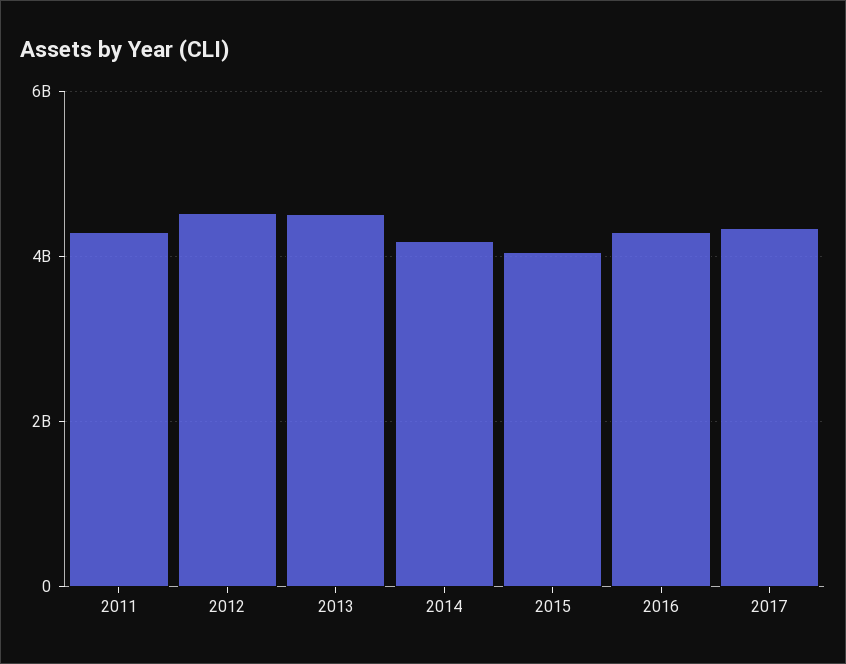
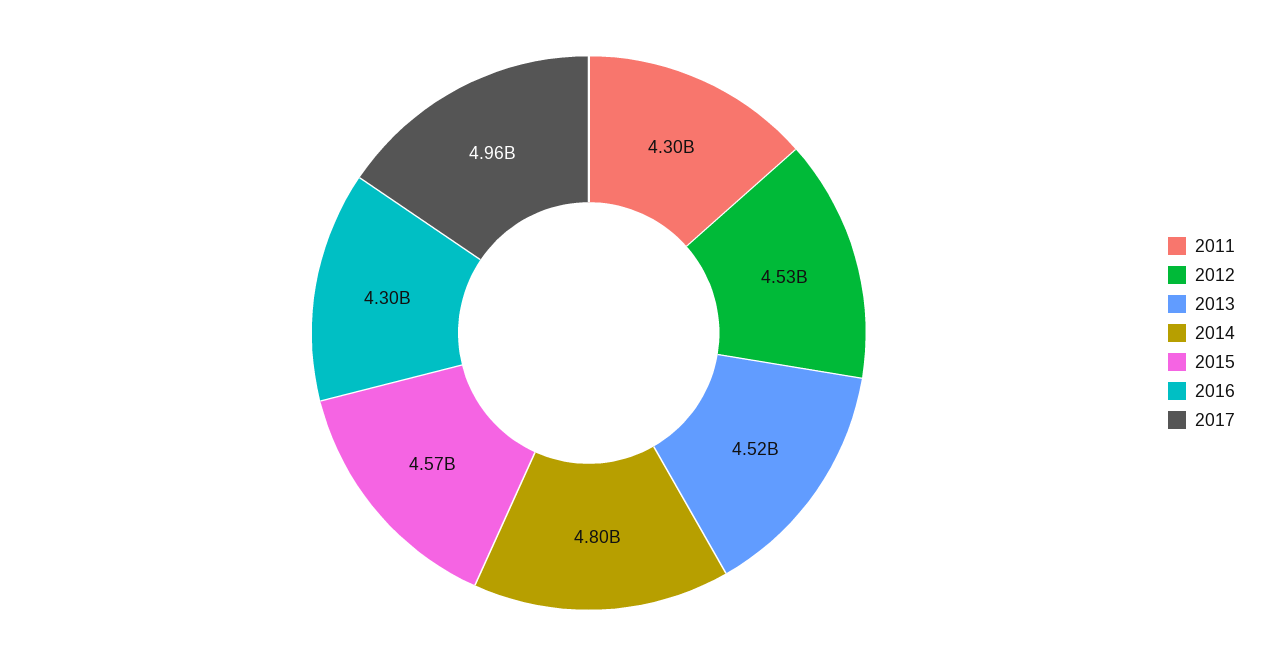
2014: 4200000000 -> 4800000000
2015: 4000000000 -> 4570000000
2017: 4400000000 -> 4960000000

